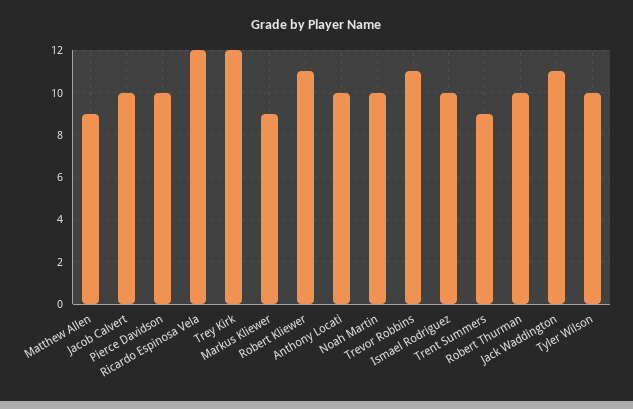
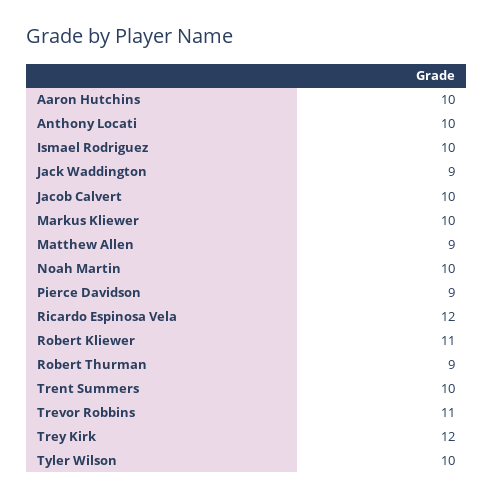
Pierce Davidson: 10 -> 9
Markus Kliewer: 9 -> 10
Trent Summers: 9 -> 10
Robert Thurman: 10 -> 9
Jack Waddington: 11 -> 9
Aaron Hutchins: none -> 10

